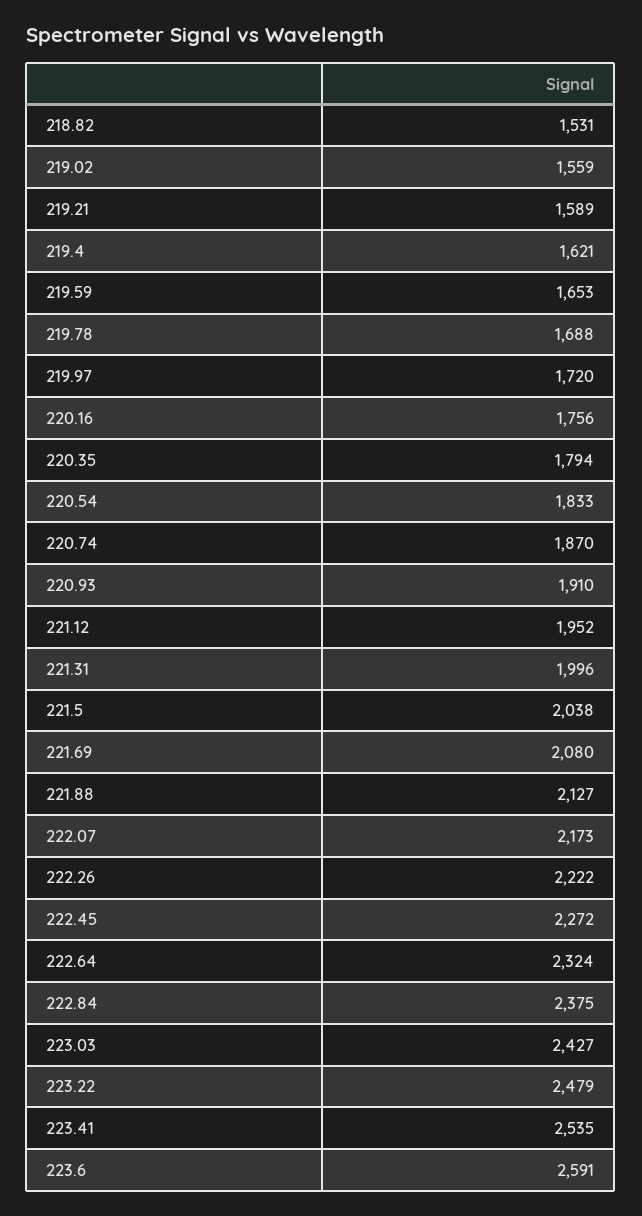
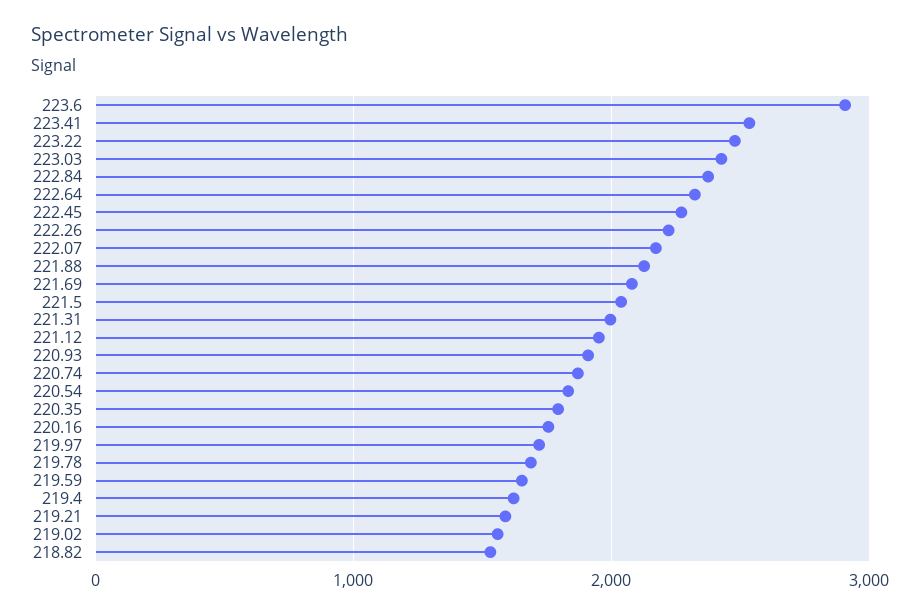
223.6: 2591 -> 2900

